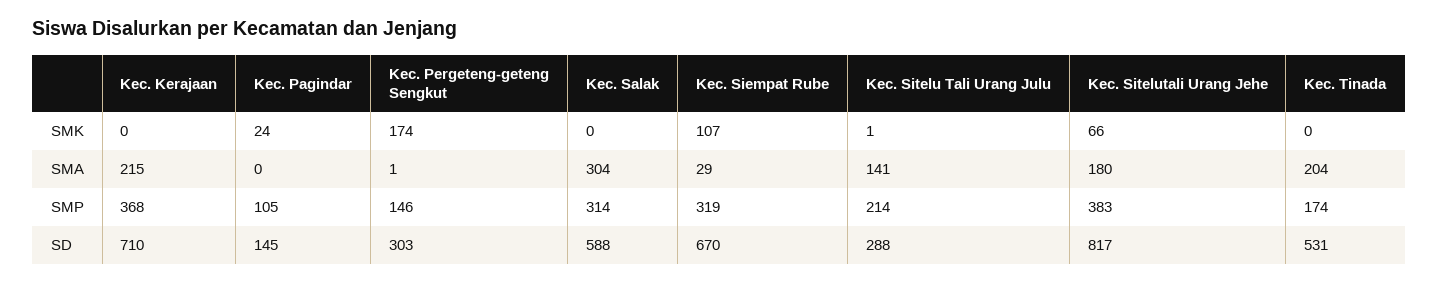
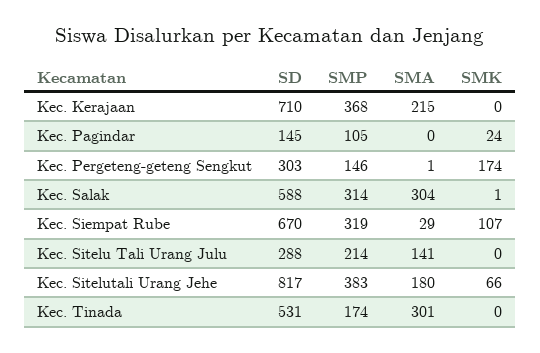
Kec. Salak, SMK: 0 -> 1
Kec. Sitelu Tali Urang Julu, SMK: 1 -> 0
Kec. Tinada, SMA: 204 -> 301

